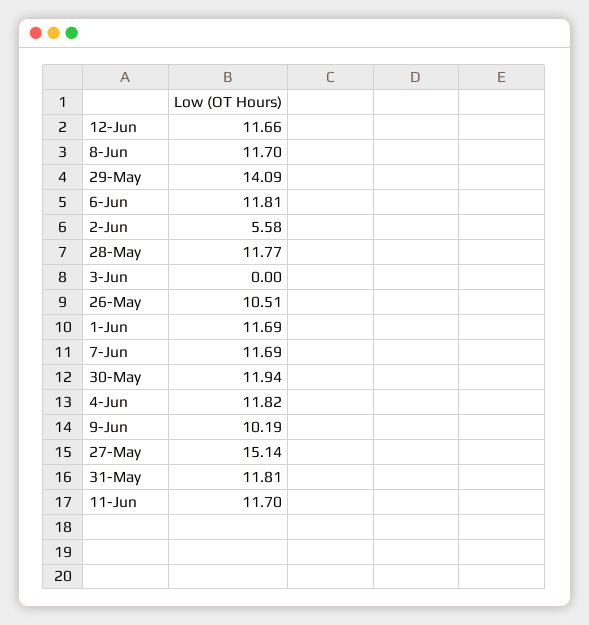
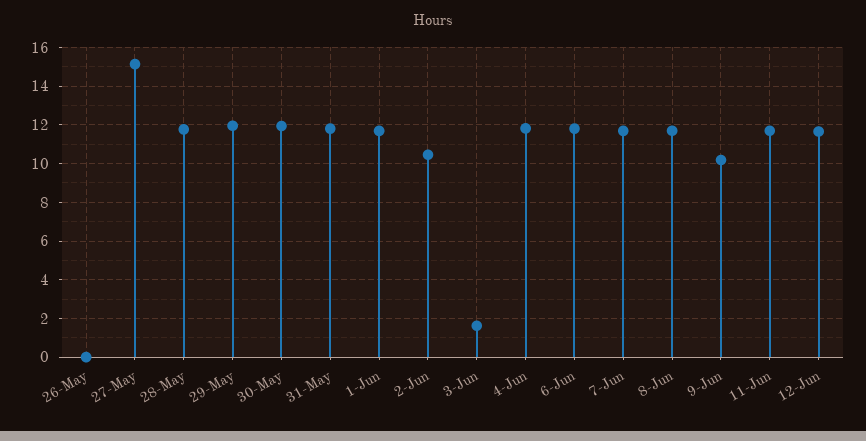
29-May: 14.09 -> 12
2-Jun: 5.58 -> 10.5
3-Jun: 0 -> 1.5
26-May: 10.51 -> 0

